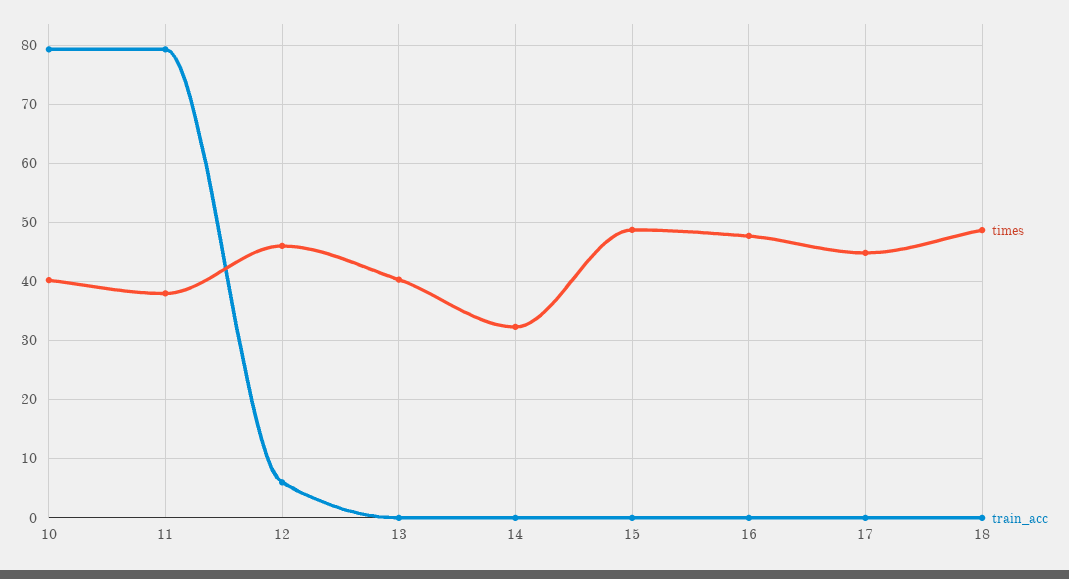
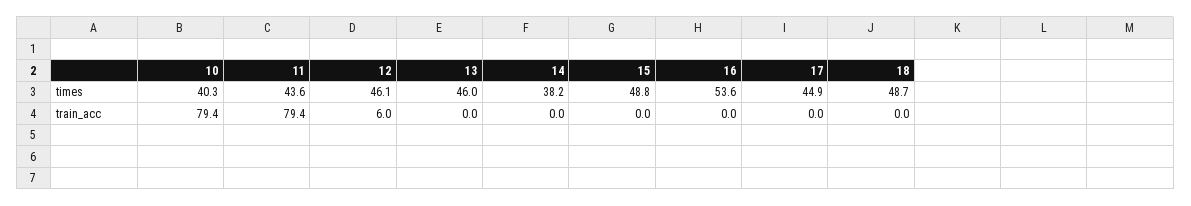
times, 11: 38 -> 43.6
times, 13: 40 -> 46
times, 14: 32 -> 38.2
times, 16: 48 -> 53.6

